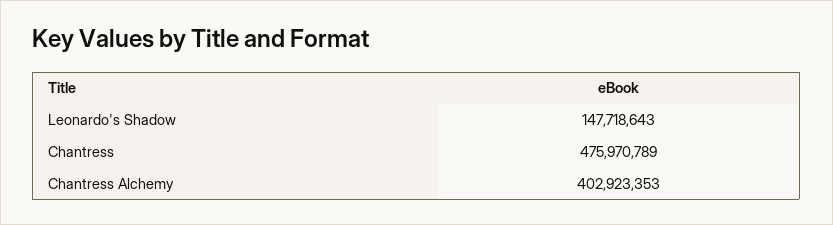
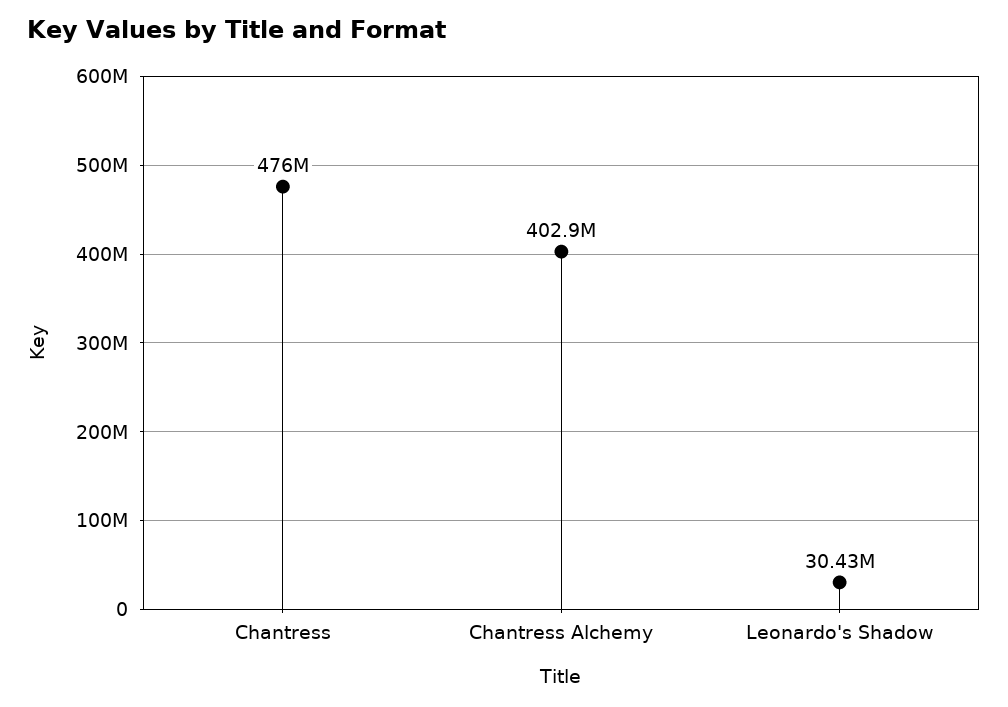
Leonardo's Shadow: 147718643 -> 30430000

